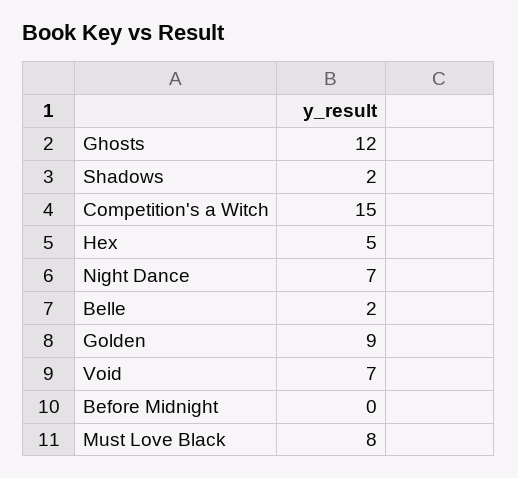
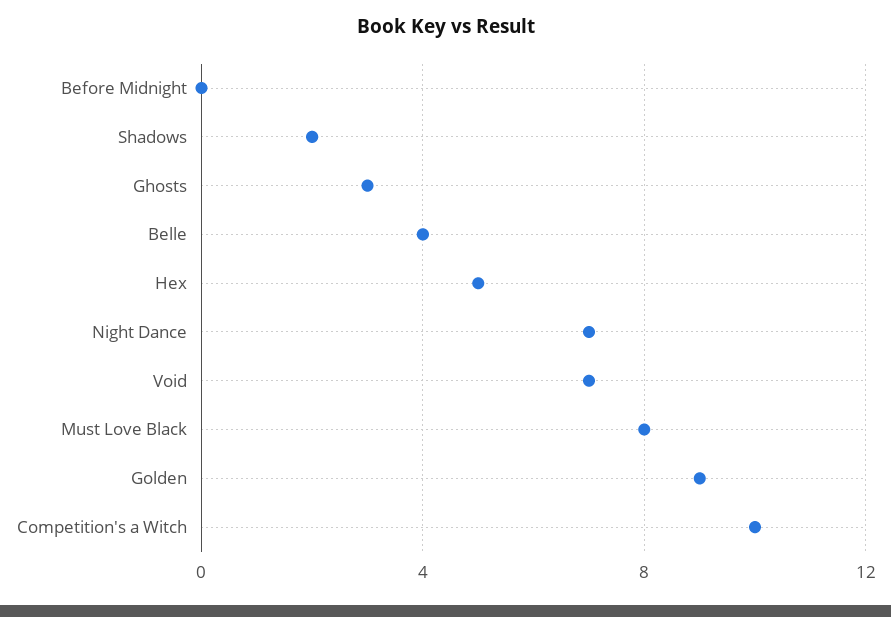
Ghosts: 12 -> 3
Competition's a Witch: 15 -> 10
Belle: 2 -> 4

